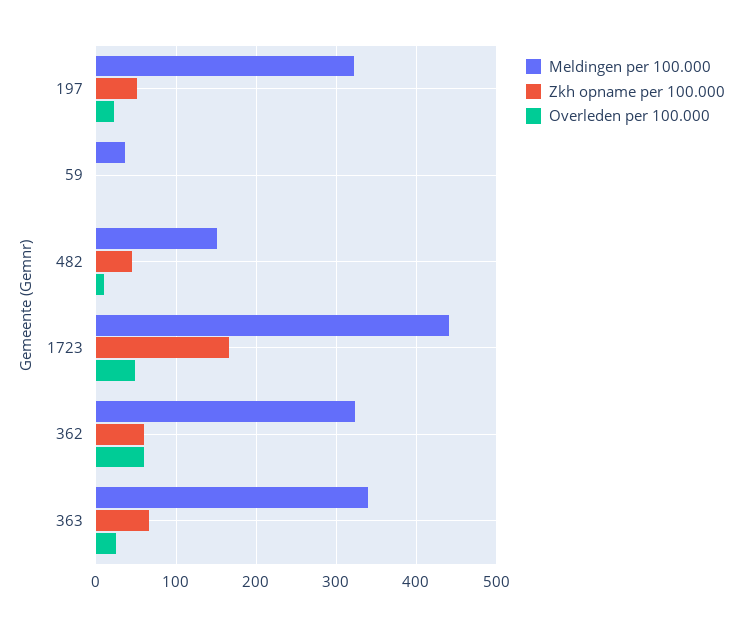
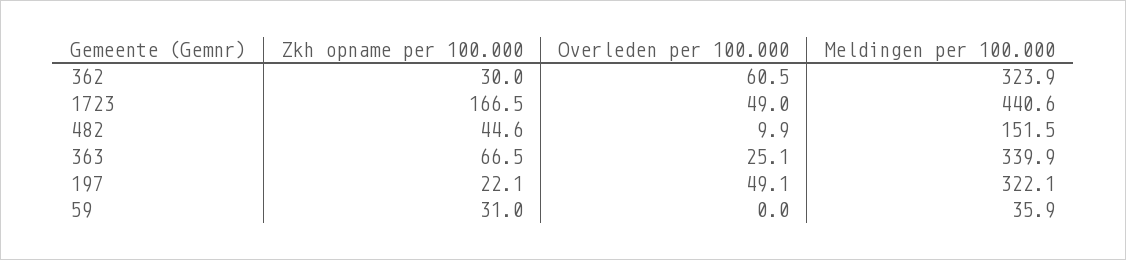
Zkh opname per 100.000, 197: 50 -> 22.1
Overleden per 100.000, 197: 20 -> 49.1
Zkh opname per 100.000, 59: 0 -> 31
Zkh opname per 100.000, 362: 60 -> 30

